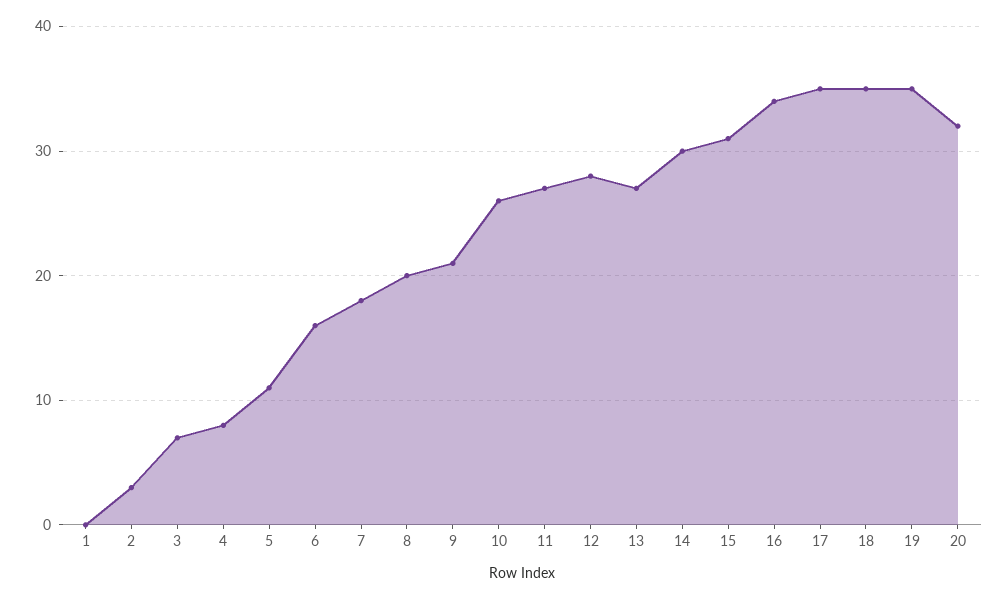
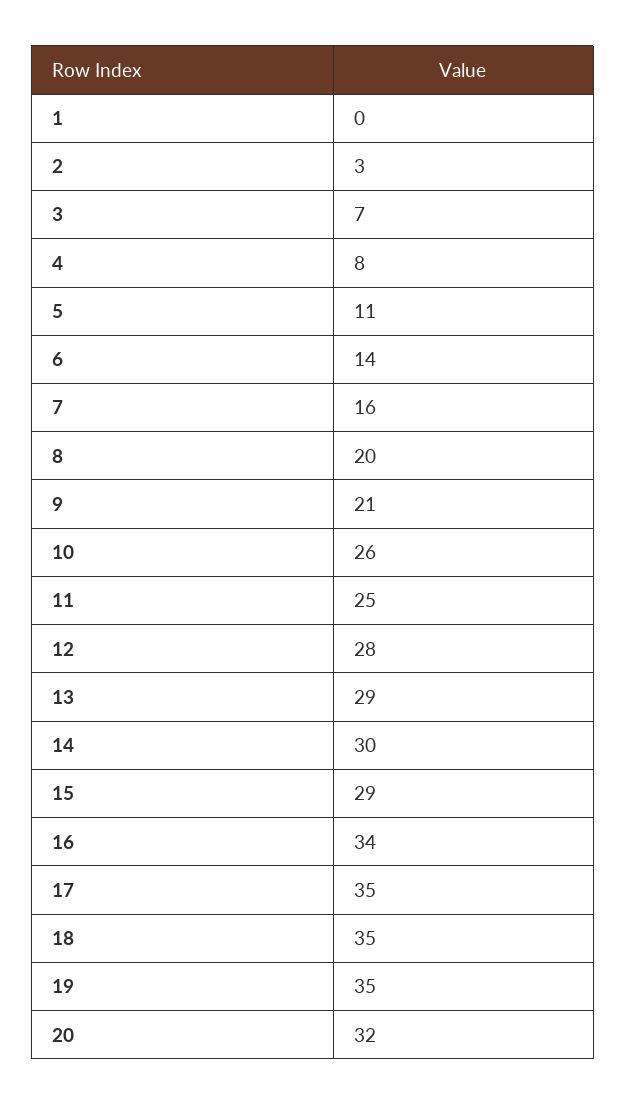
6: 16 -> 14
7: 18 -> 16
11: 27 -> 25
13: 27 -> 29
15: 31 -> 29

